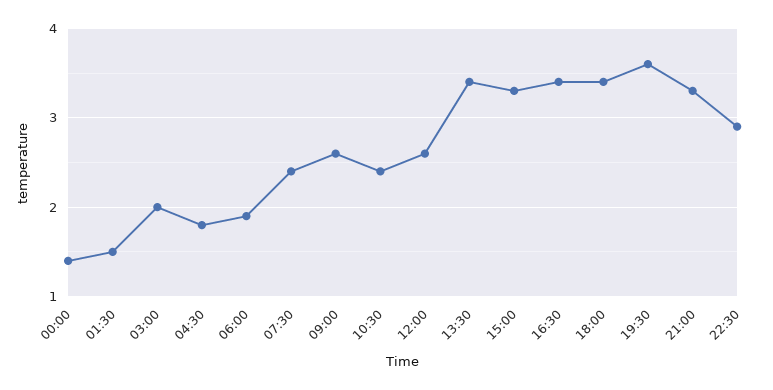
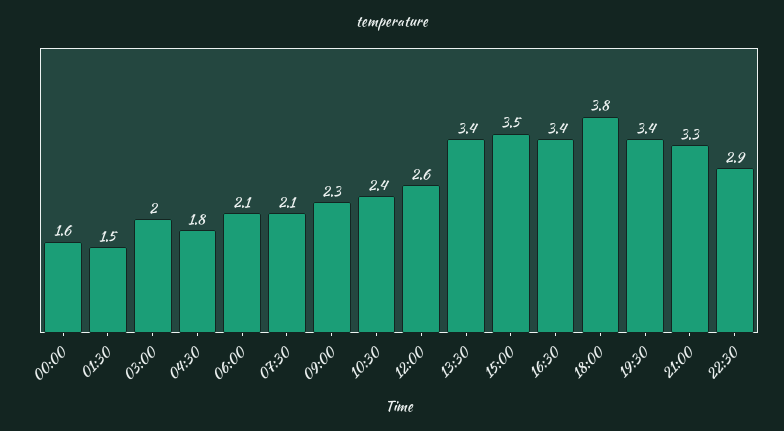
00:00: 1.4 -> 1.6
06:00: 1.9 -> 2.1
07:30: 2.4 -> 2.1
09:00: 2.6 -> 2.3
15:00: 3.3 -> 3.5
18:00: 3.4 -> 3.8
19:30: 3.6 -> 3.4

